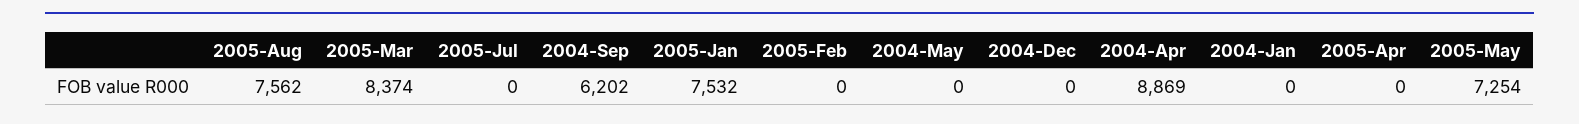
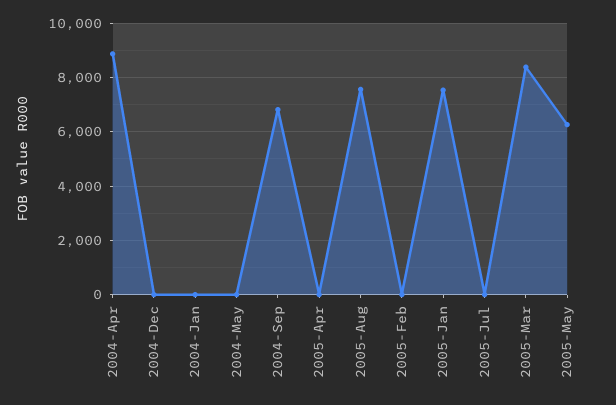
2004-Sep: 6202 -> 6750
2005-May: 7254 -> 6250

